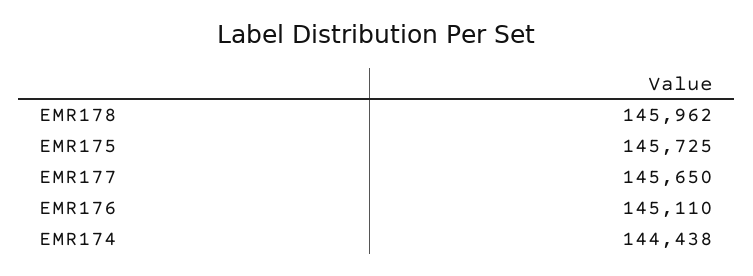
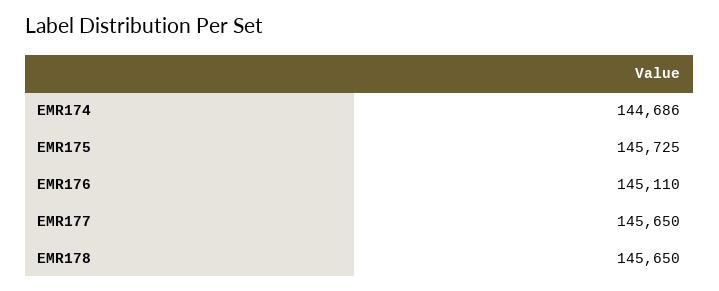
EMR178: 145962 -> 145650
EMR174: 144438 -> 144686

